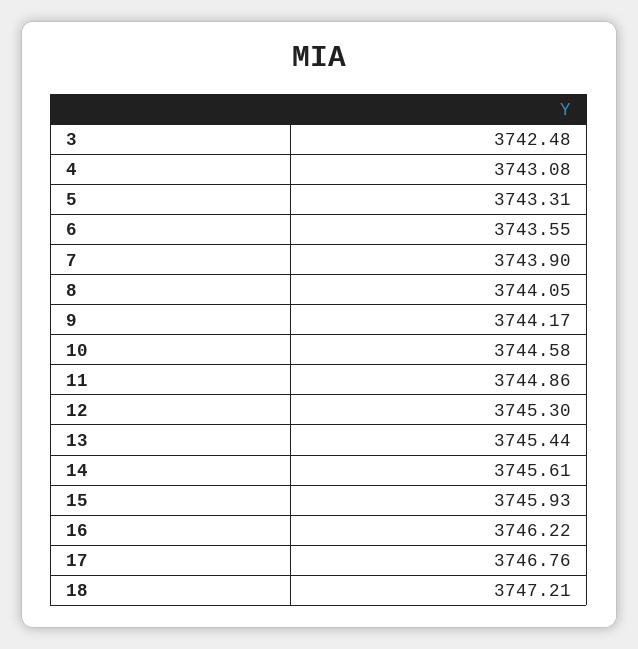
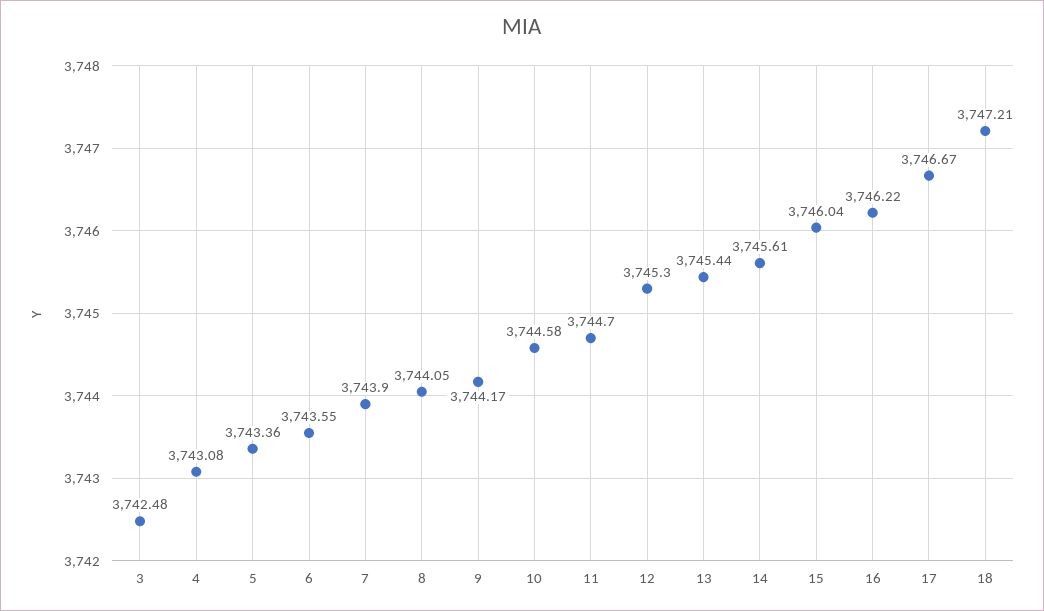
5: 3743.31 -> 3743.36
11: 3744.86 -> 3744.7
15: 3745.93 -> 3746.04
17: 3746.76 -> 3746.67

